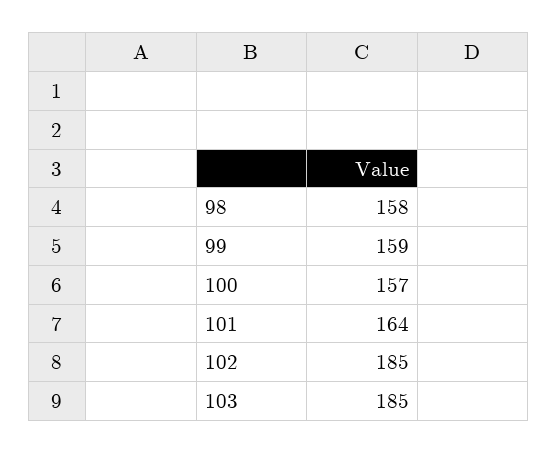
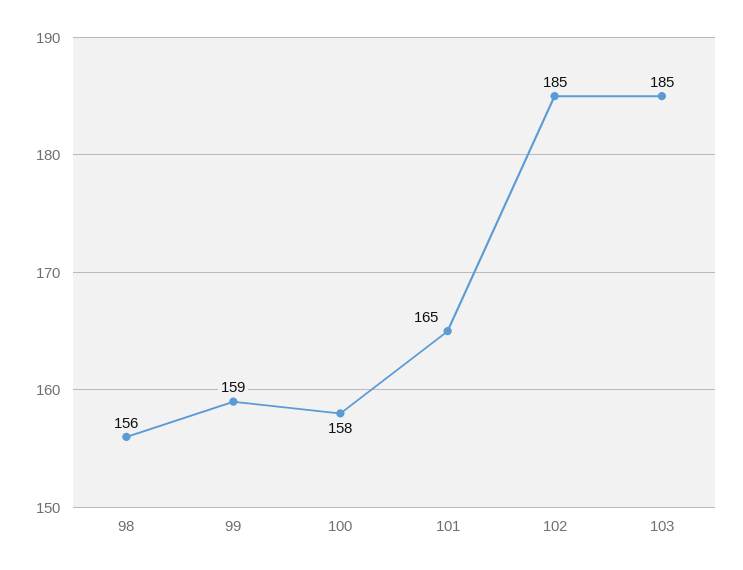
98: 158 -> 156
100: 157 -> 158
101: 164 -> 165

